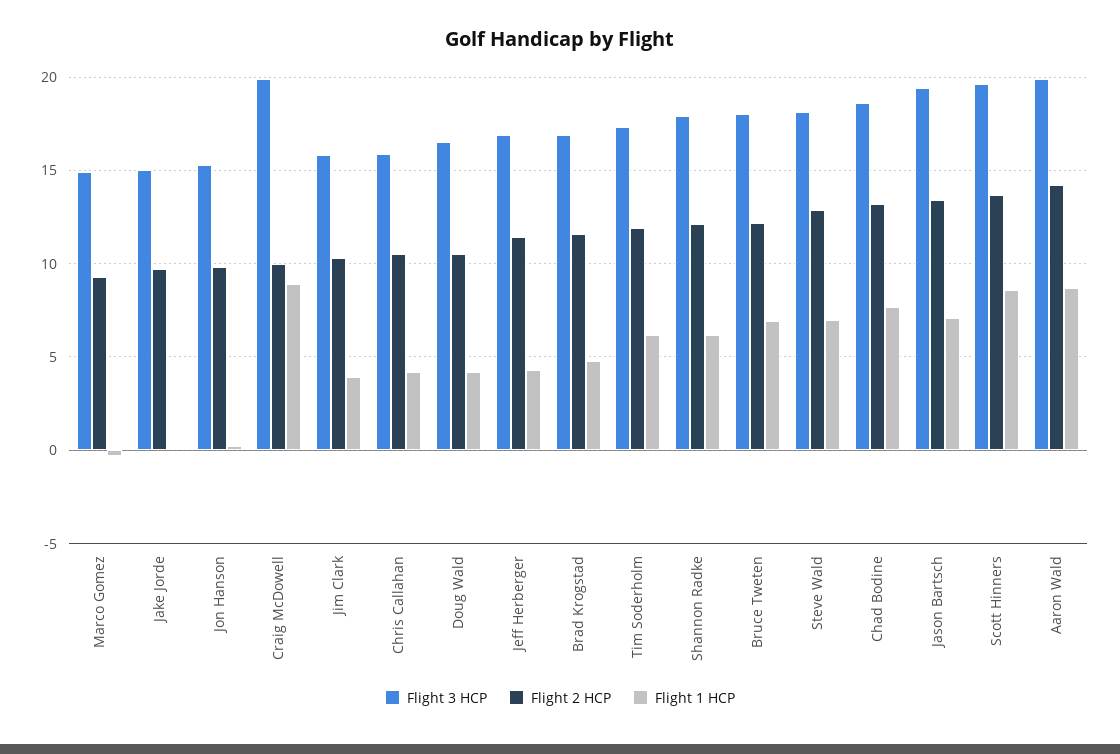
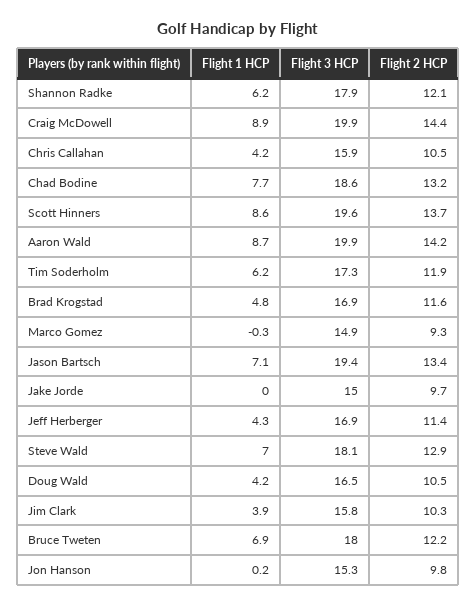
Flight 2 HCP, Craig McDowell: 10 -> 14.4

